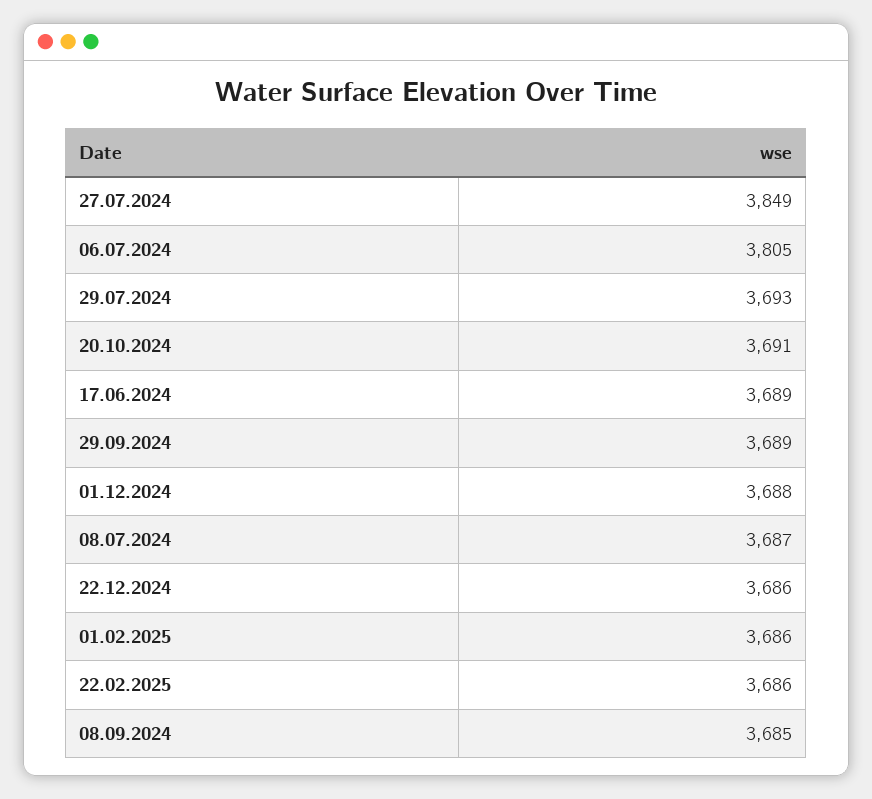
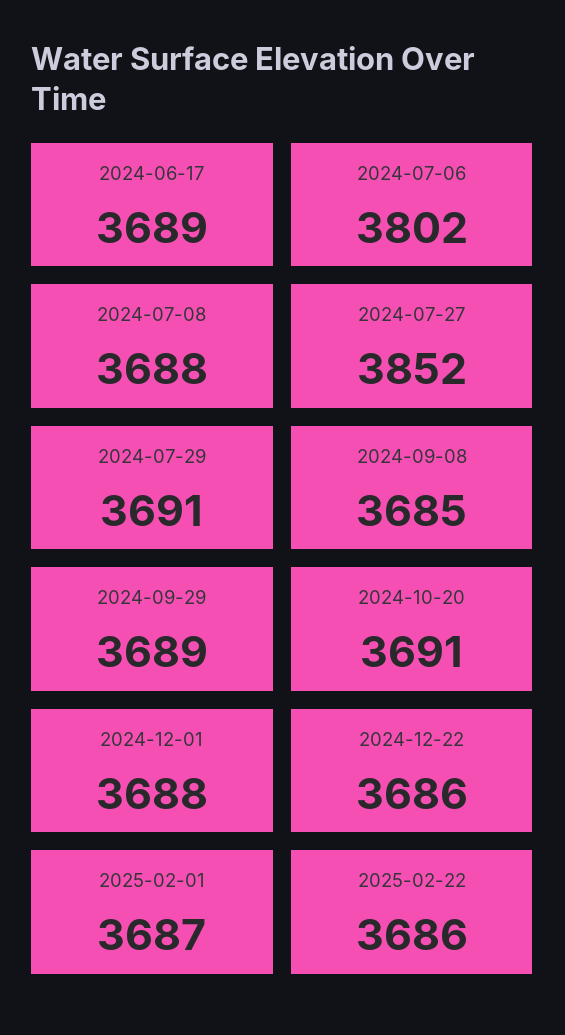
27.07.2024: 3849 -> 3852
06.07.2024: 3805 -> 3802
29.07.2024: 3693 -> 3691
08.07.2024: 3687 -> 3688
01.02.2025: 3686 -> 3687

